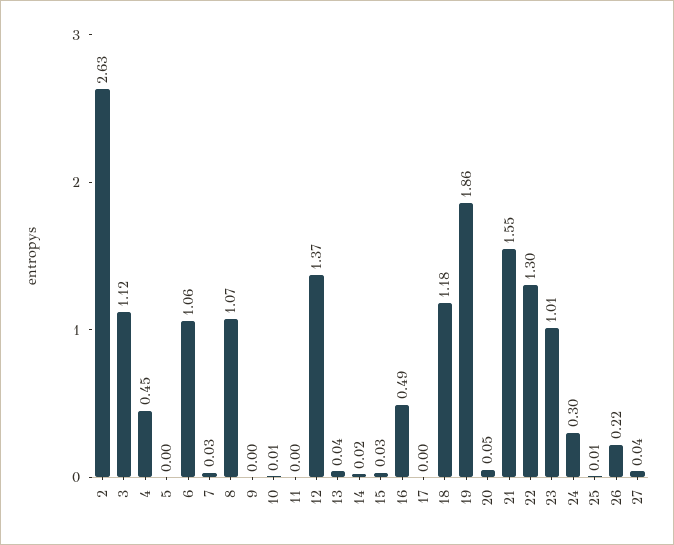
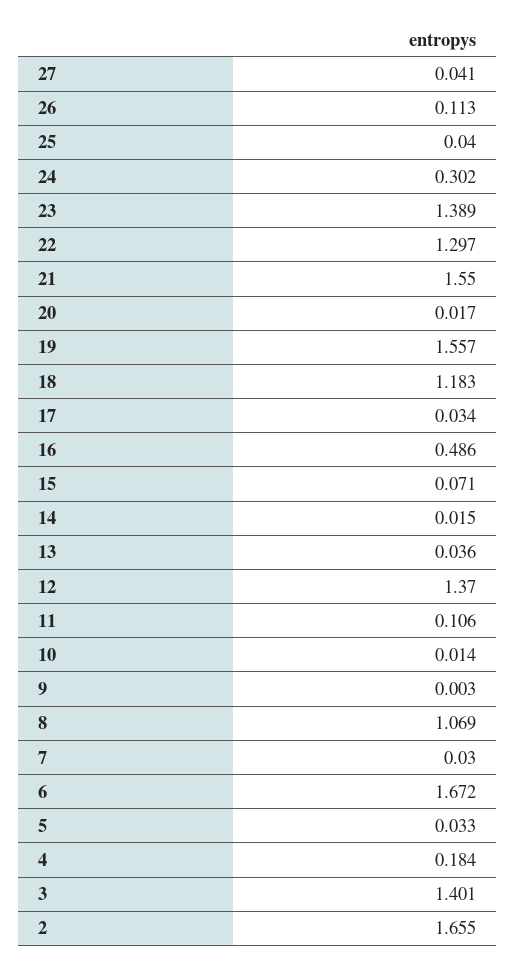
2: 2.63 -> 1.655
3: 1.12 -> 1.401
4: 0.45 -> 0.184
5: 0 -> 0.033
6: 1.06 -> 1.672
11: 0 -> 0.106
15: 0.03 -> 0.071
17: 0 -> 0.034
19: 1.86 -> 1.557
20: 0.05 -> 0.017
23: 1.01 -> 1.389
25: 0.01 -> 0.04
26: 0.22 -> 0.113

